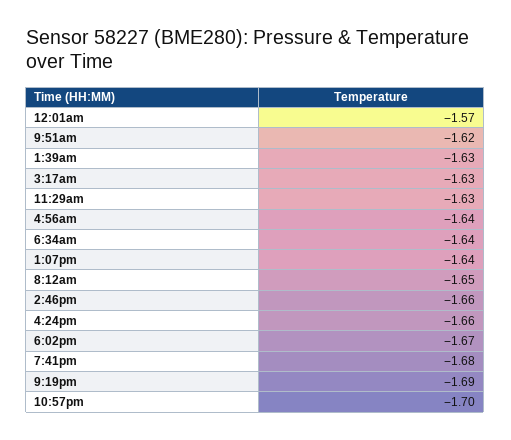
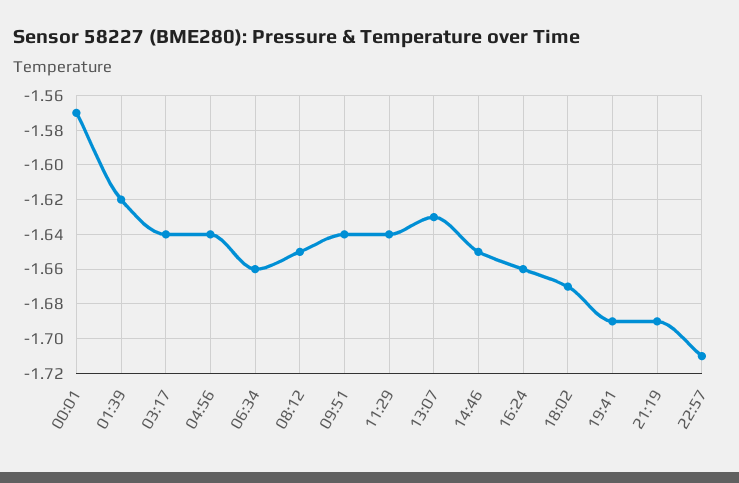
9:51am: -1.62 -> -1.64
1:39am: -1.63 -> -1.62
3:17am: -1.63 -> -1.64
11:29am: -1.63 -> -1.64
6:34am: -1.64 -> -1.66
1:07pm: -1.64 -> -1.63
2:46pm: -1.66 -> -1.65
7:41pm: -1.68 -> -1.69
10:57pm: -1.7 -> -1.71

